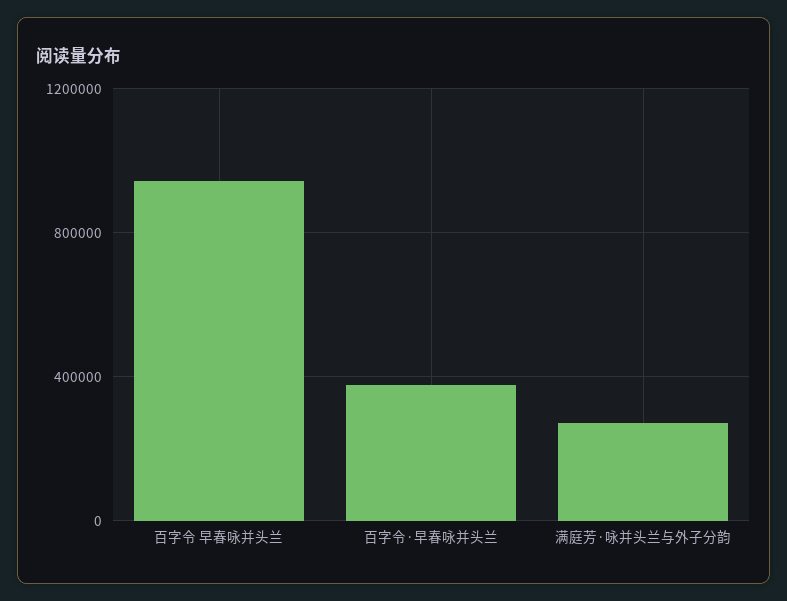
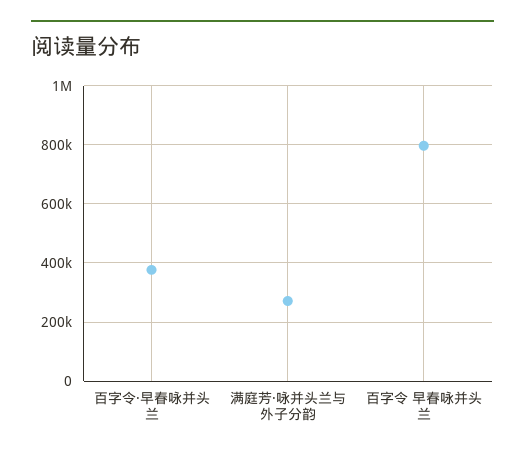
百字令 早春咏并头兰: 950000 -> 800000

